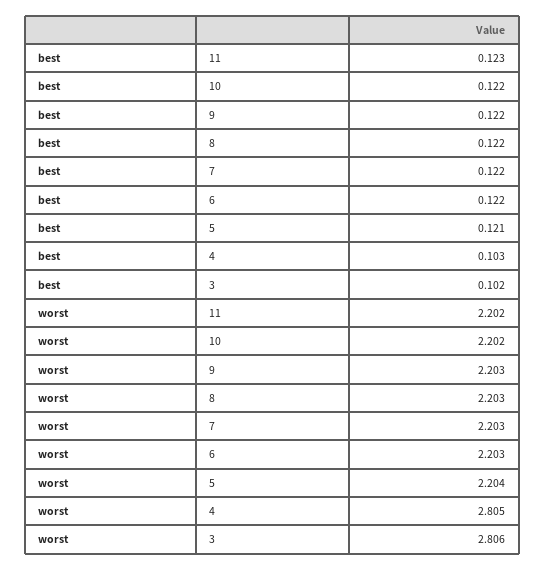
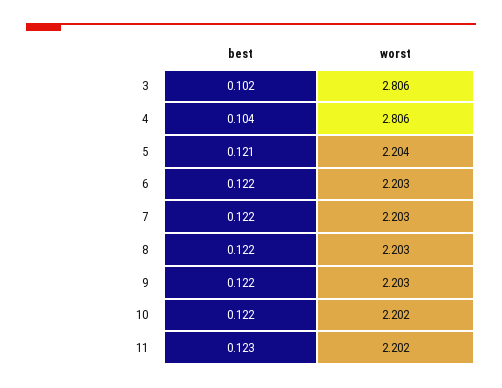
best, 4: 0.103 -> 0.104
worst, 4: 2.805 -> 2.806

